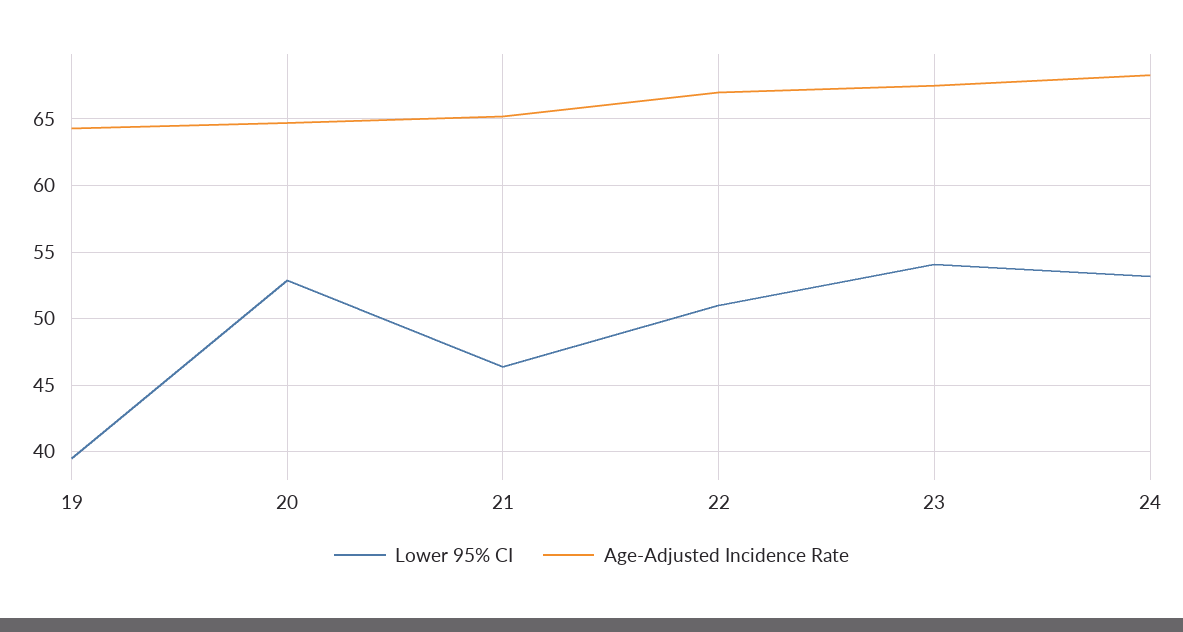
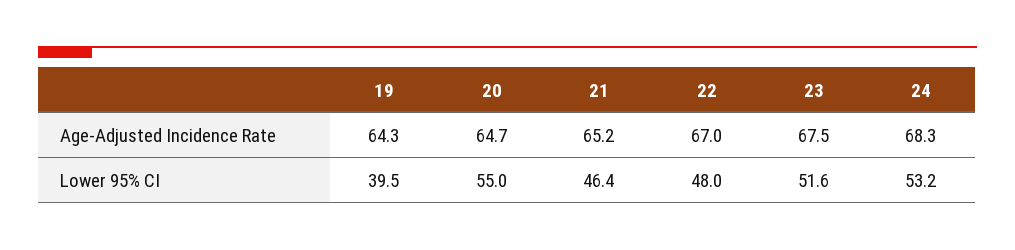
Lower 95% CI, 20: 53 -> 55
Lower 95% CI, 22: 51 -> 48
Lower 95% CI, 23: 54 -> 51.6

